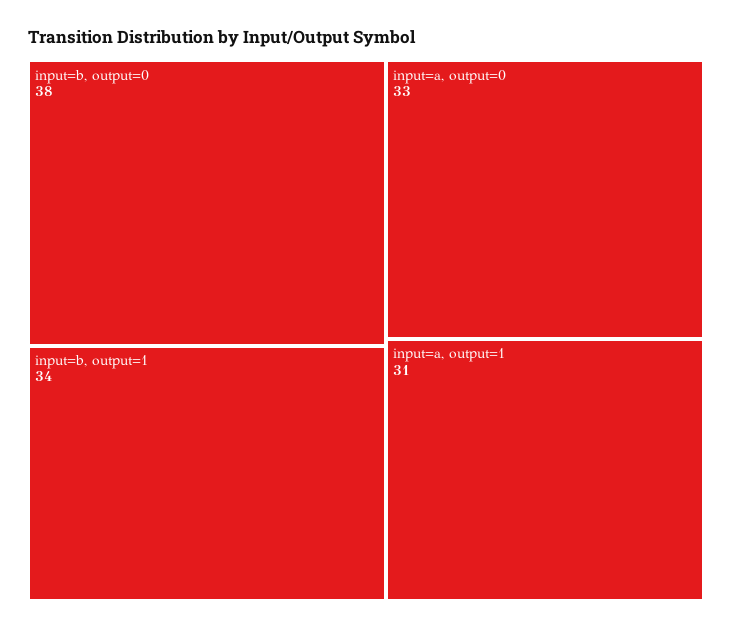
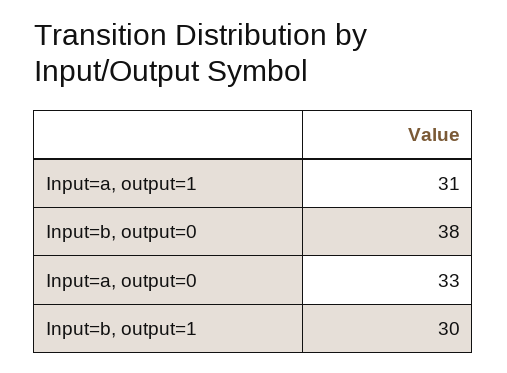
input=b, output=1: 34 -> 30

